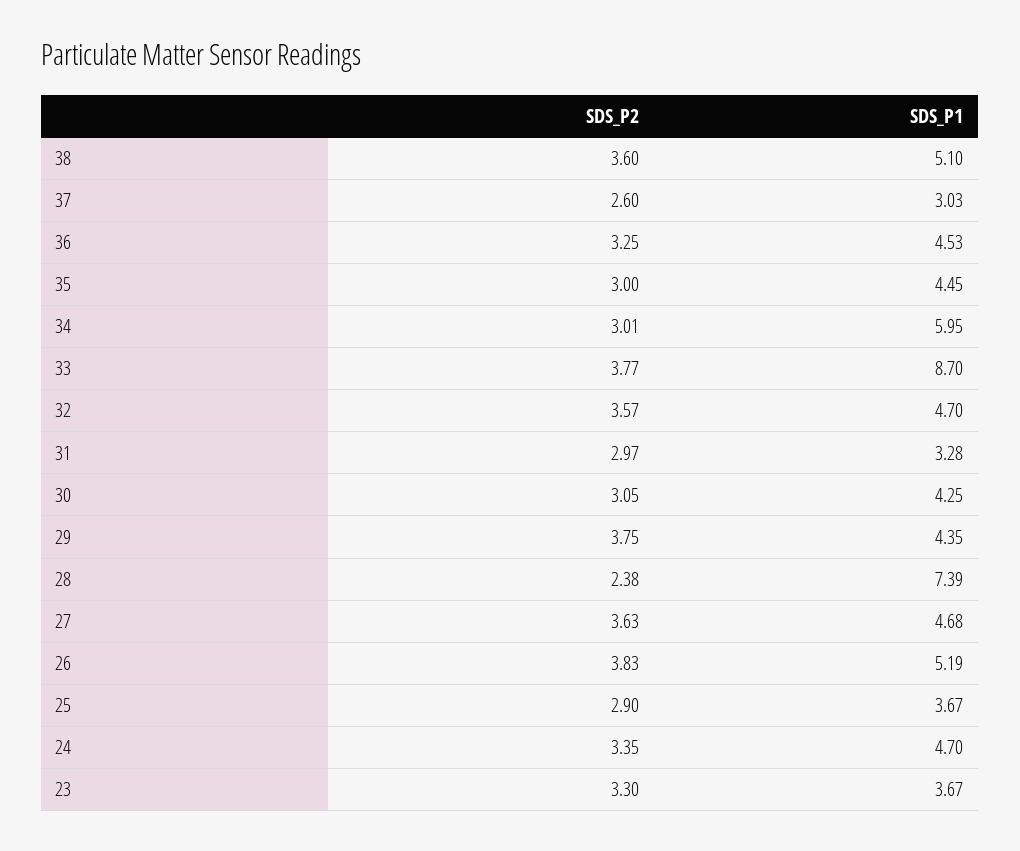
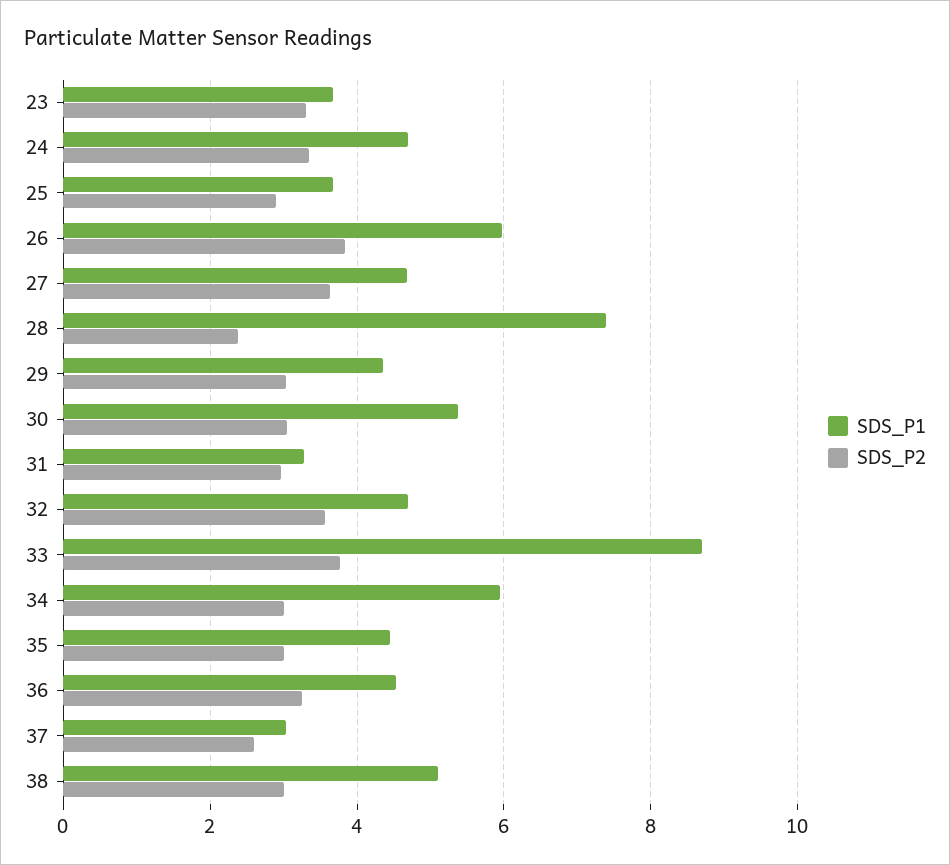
SDS_P2, 38: 3.6 -> 3
SDS_P1, 30: 4.25 -> 5.4
SDS_P2, 29: 3.75 -> 3
SDS_P1, 26: 5.19 -> 6

